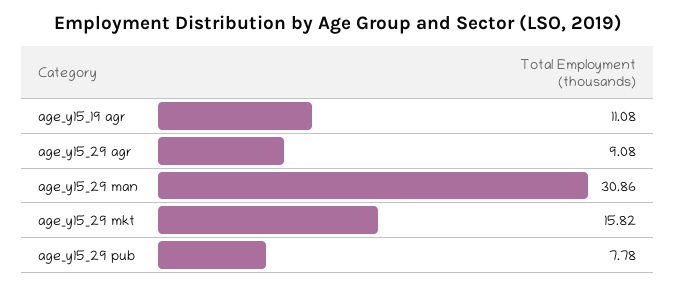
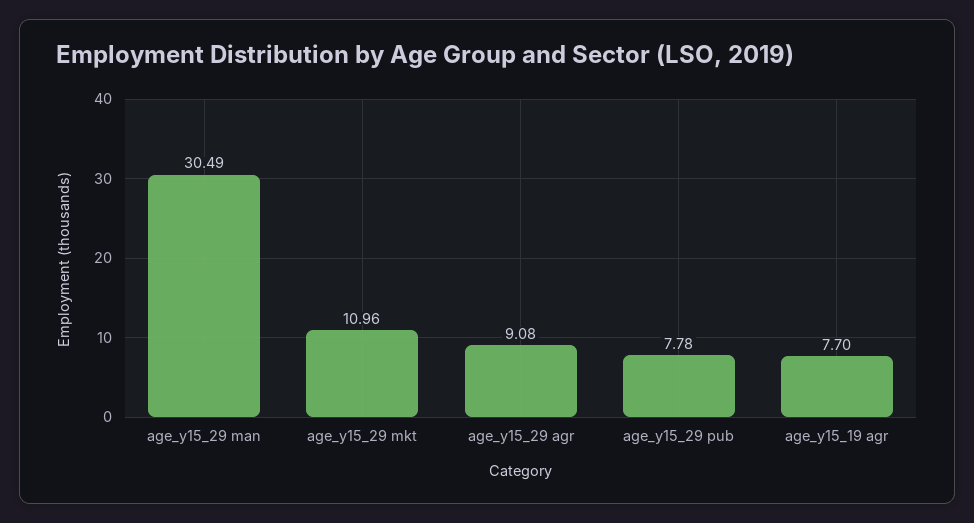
age_y15_19 agr: 11.08 -> 7.7
age_y15_29 man: 30.86 -> 30.49
age_y15_29 mkt: 15.82 -> 10.96

